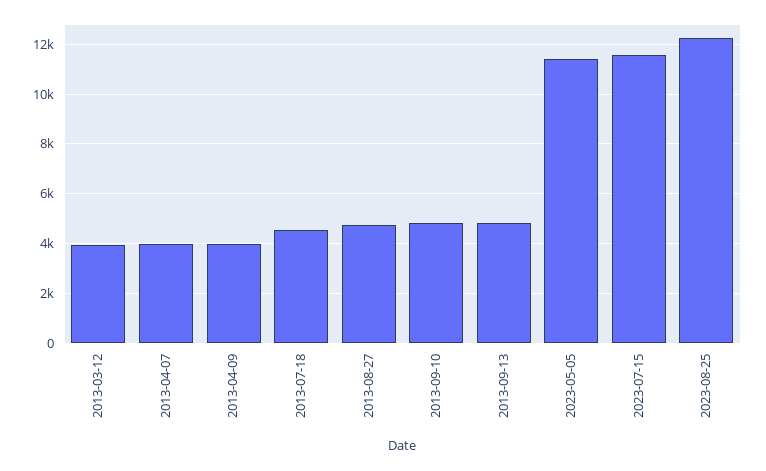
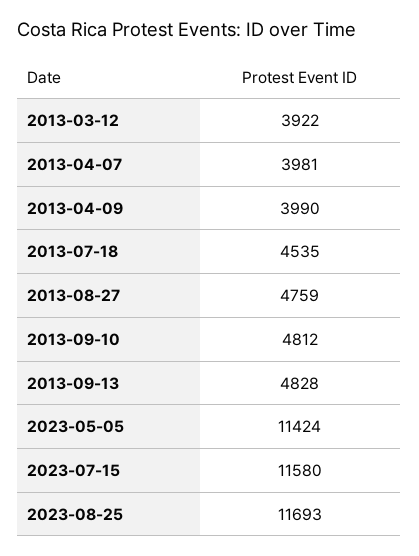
2023-08-25: 12250 -> 11693

